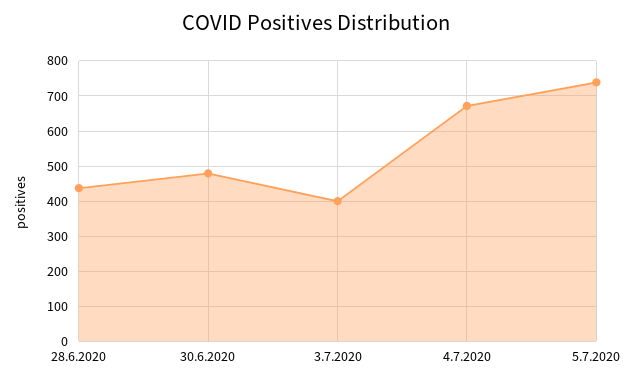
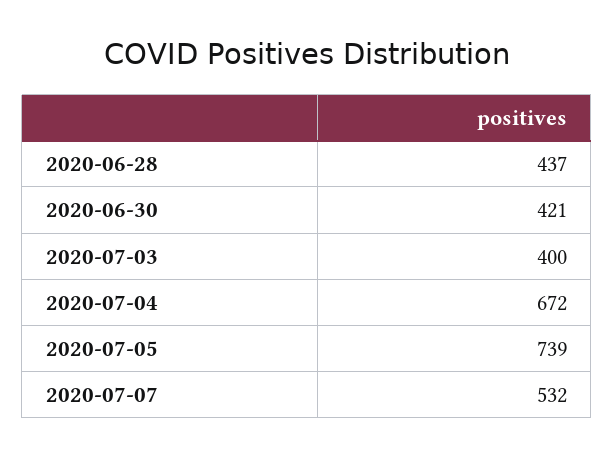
30.6.2020: 480 -> 421
2020-07-07: none -> 532

